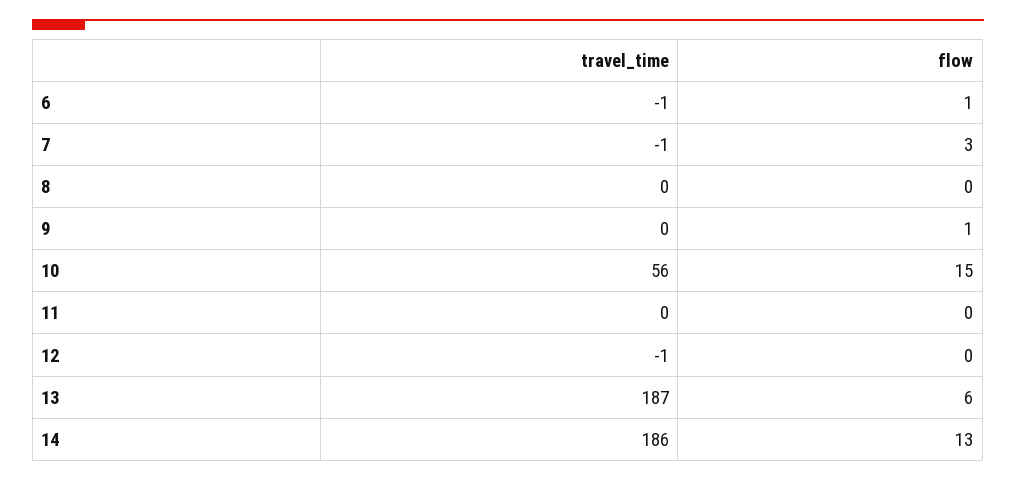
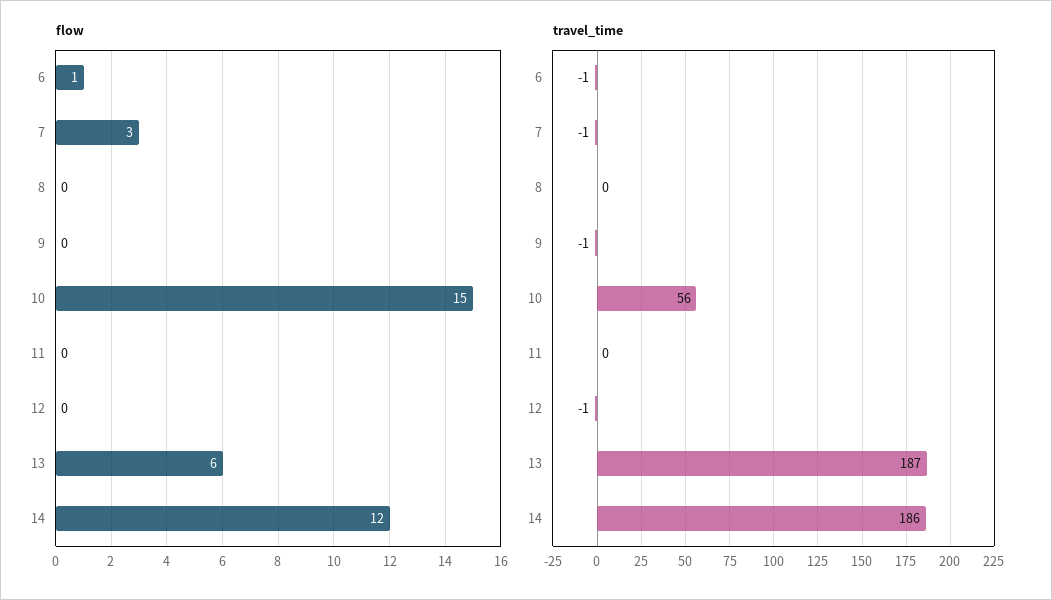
travel_time, 9: 0 -> -1
flow, 9: 1 -> 0
flow, 14: 13 -> 12

